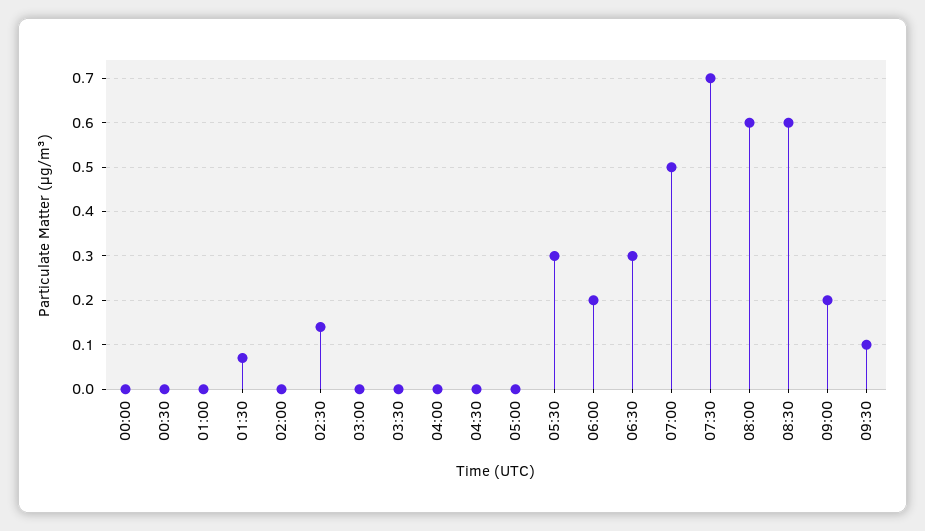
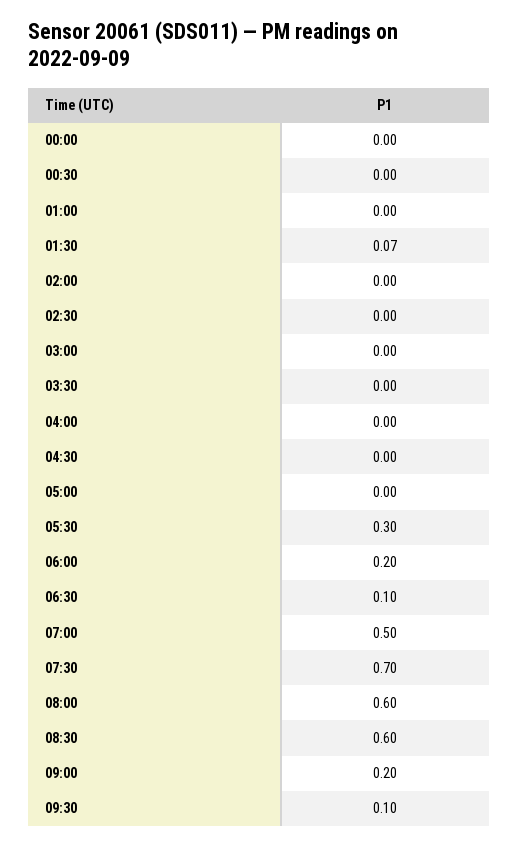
02:30: 0.15 -> 0
06:30: 0.3 -> 0.1

